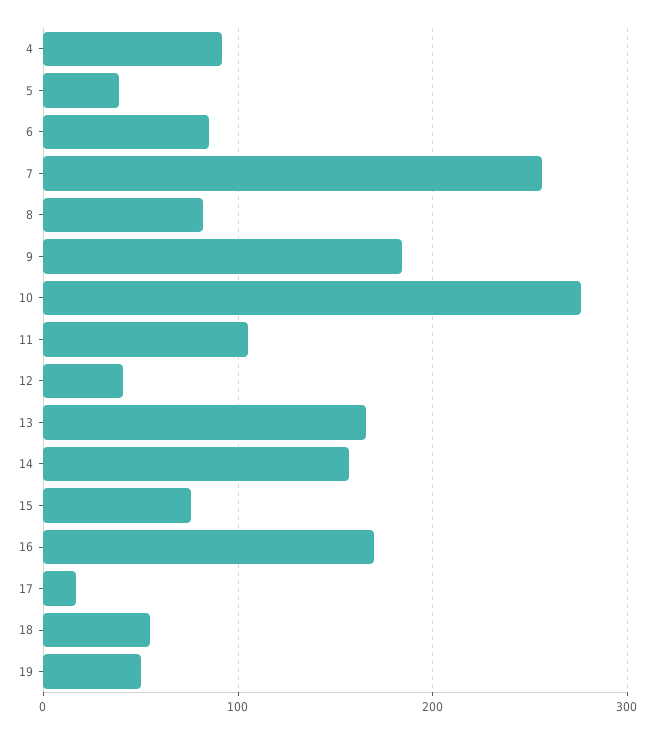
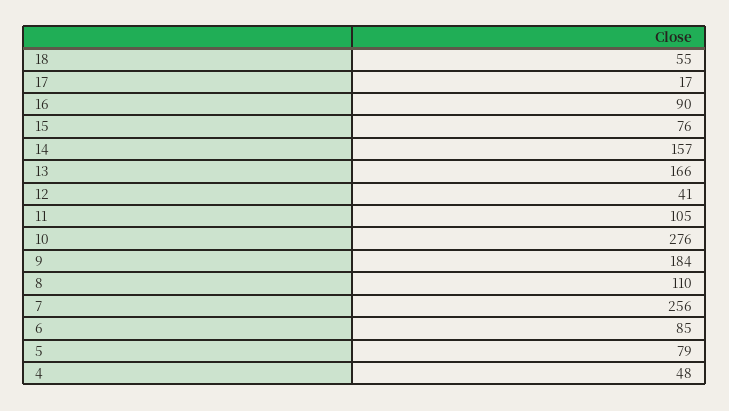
4: 90 -> 48
5: 40 -> 79
8: 80 -> 110
16: 170 -> 90
19: 50 -> none

